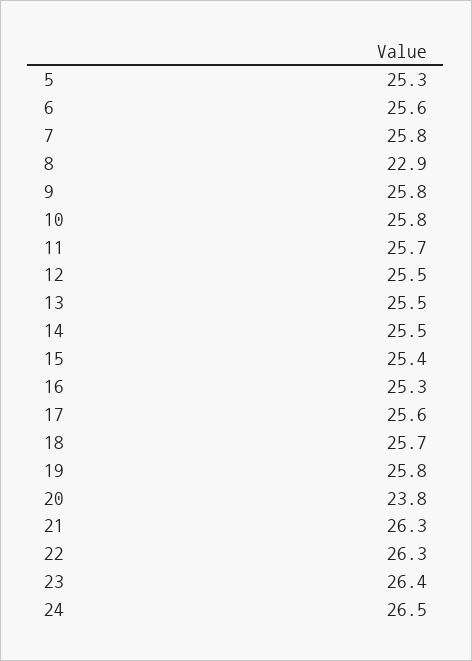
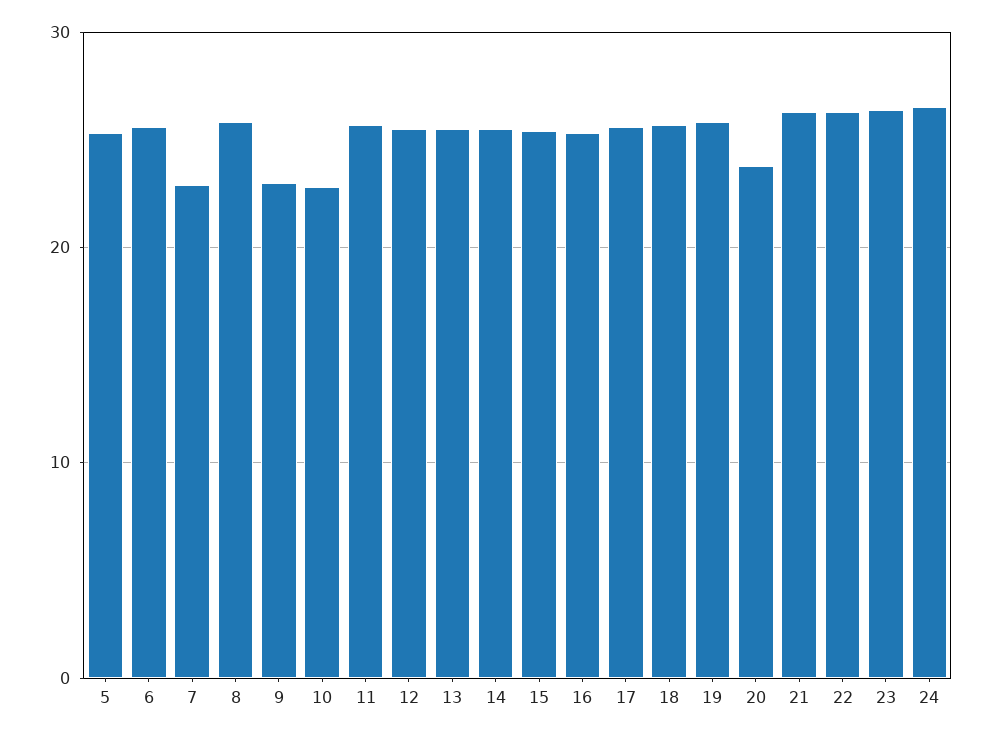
7: 25.8 -> 23
8: 22.9 -> 26
9: 25.8 -> 23
10: 25.8 -> 23

